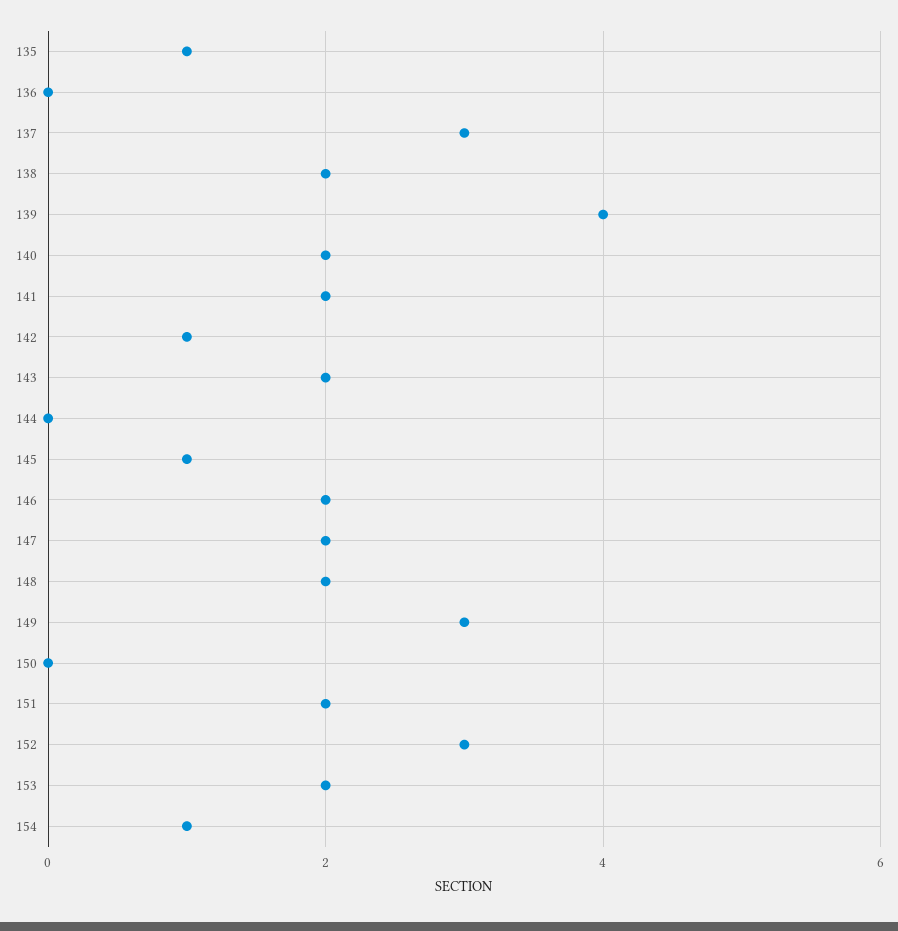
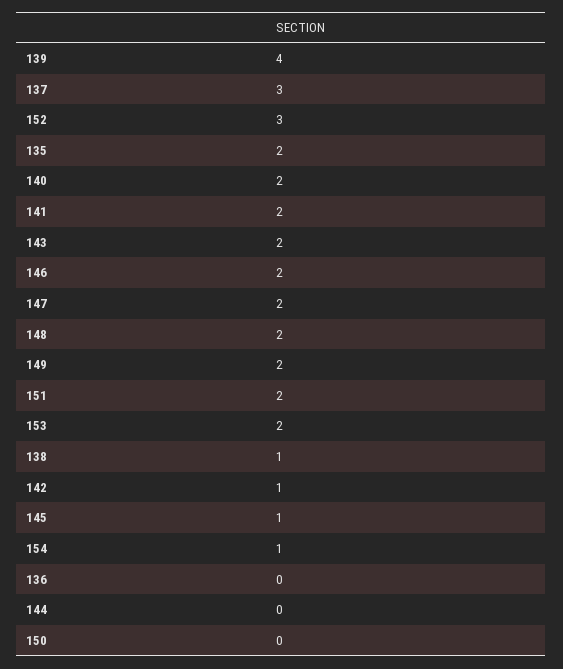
135: 1 -> 2
138: 2 -> 1
149: 3 -> 2

